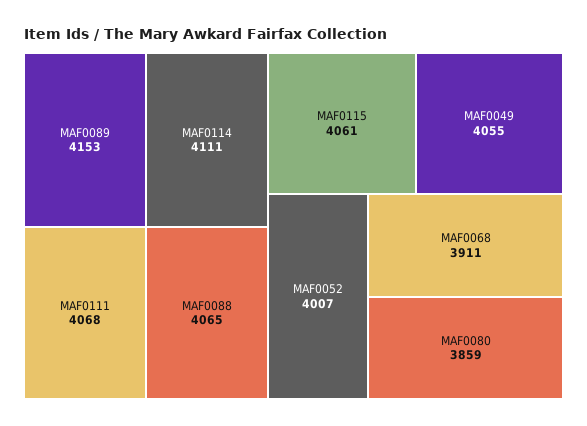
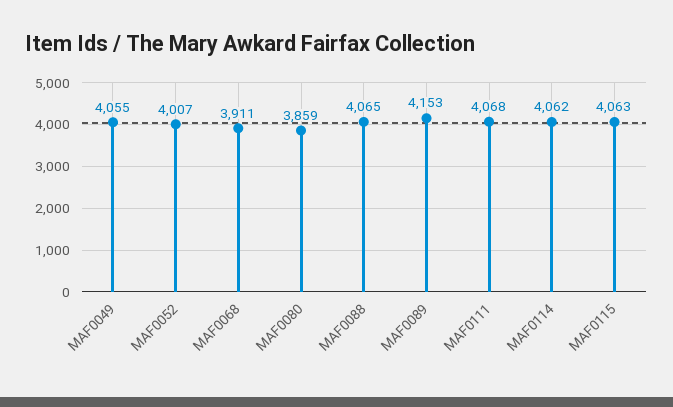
MAF0114: 4111 -> 4062
MAF0115: 4061 -> 4063

